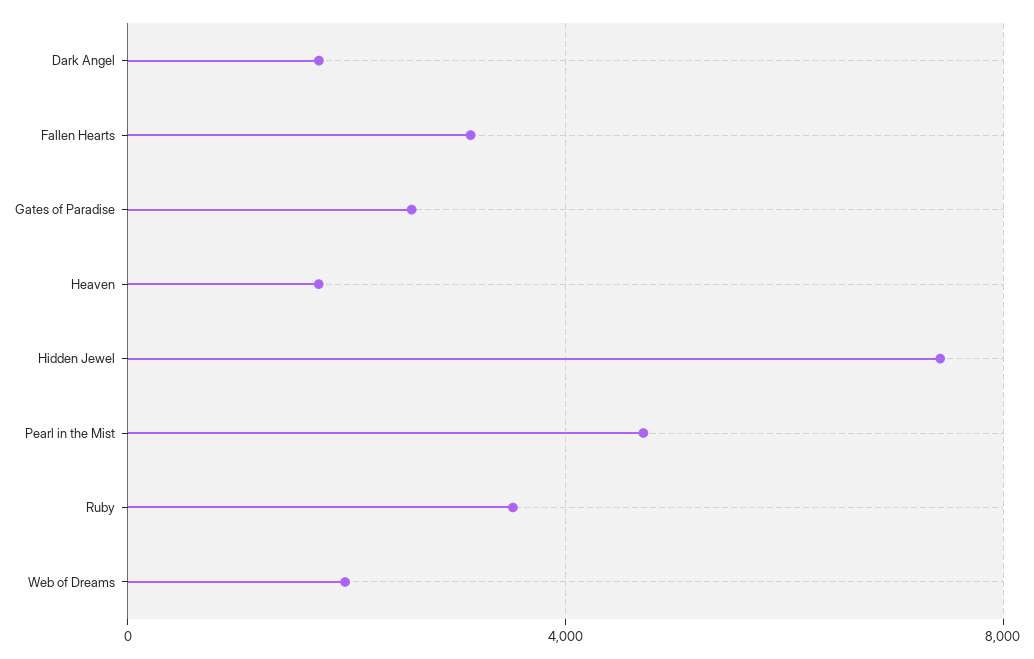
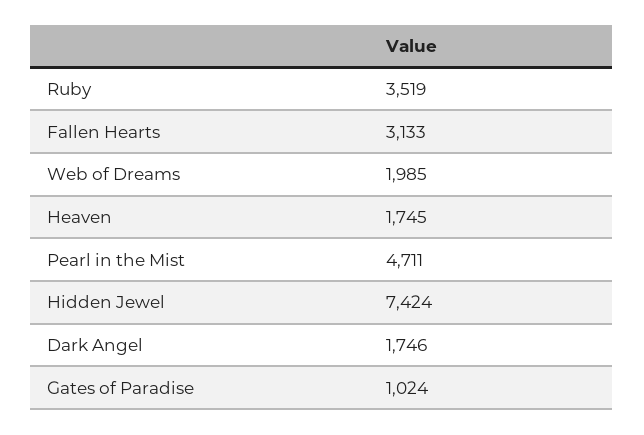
Gates of Paradise: 2500 -> 1024

